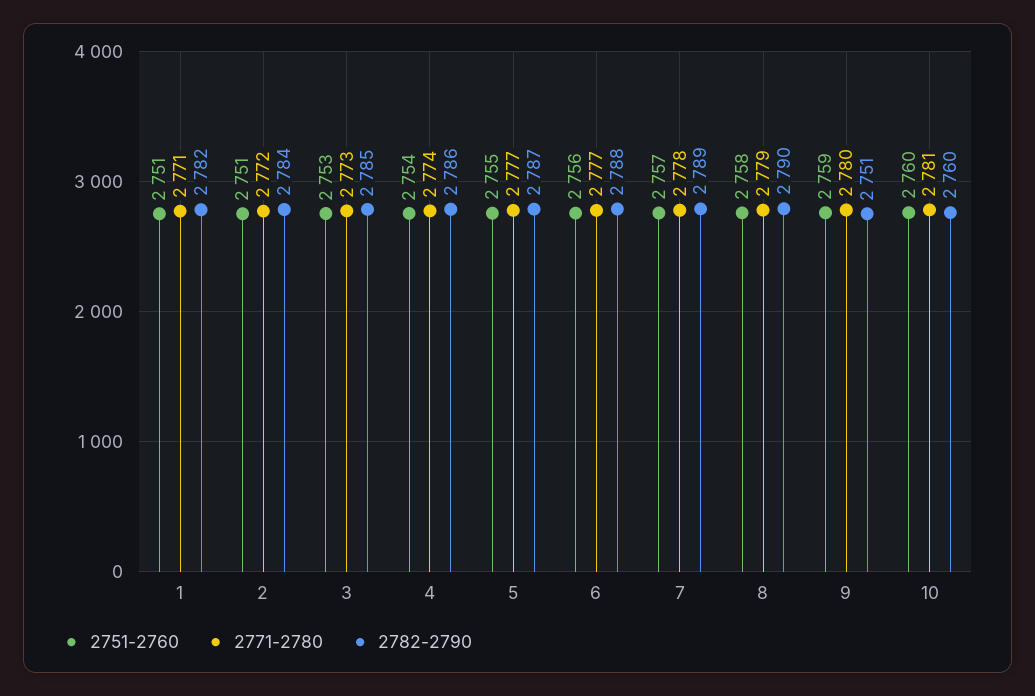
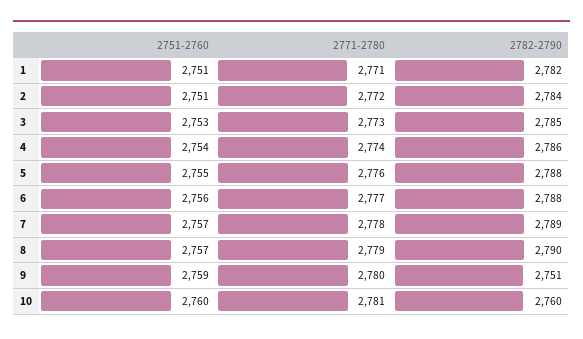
2771-2780, 5: 2777 -> 2776
2782-2790, 5: 2787 -> 2788
2751-2760, 8: 2758 -> 2757

